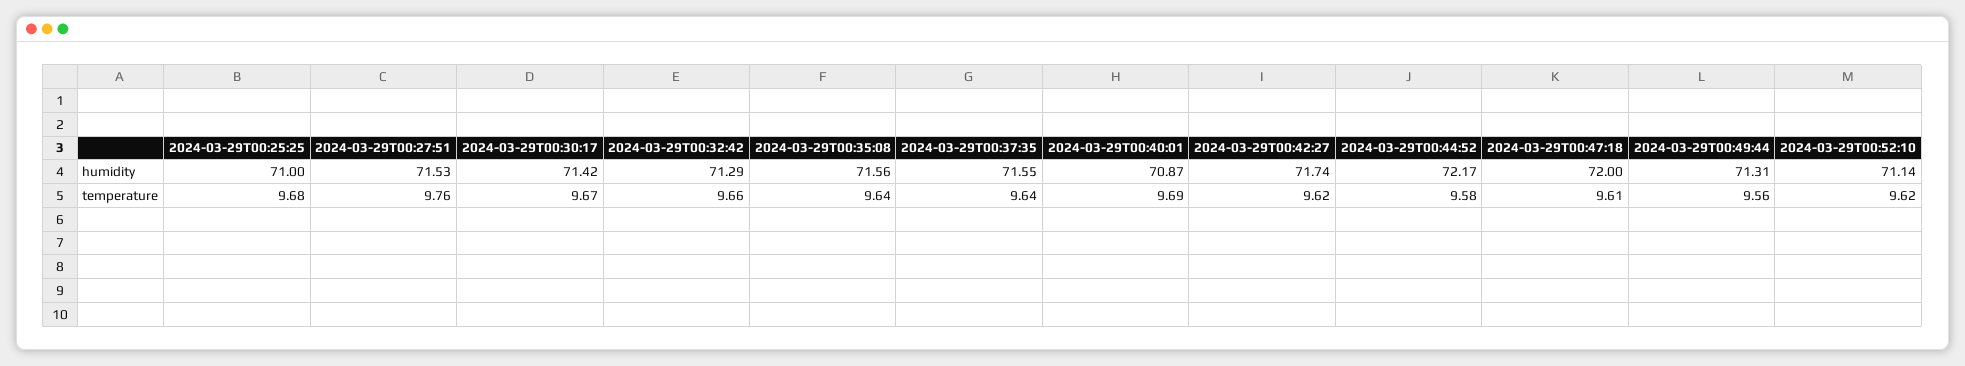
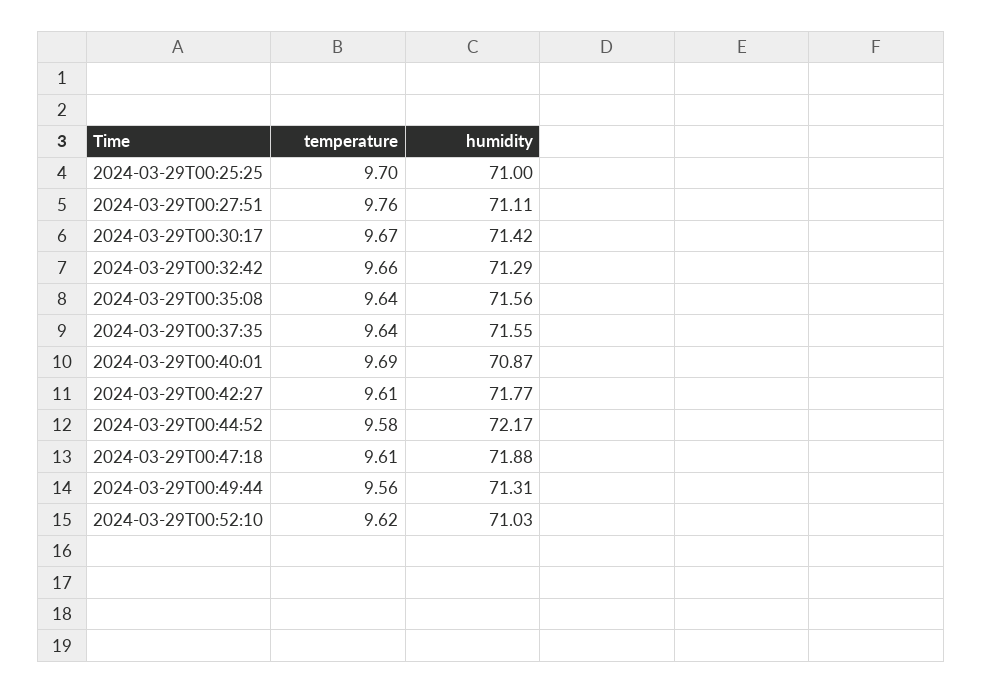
2024-03-29T00:27:51, humidity: 71.53 -> 71.11
2024-03-29T00:42:27, humidity: 71.74 -> 71.77
2024-03-29T00:47:18, humidity: 72 -> 71.88
2024-03-29T00:52:10, humidity: 71.14 -> 71.03
2024-03-29T00:25:25, temperature: 9.68 -> 9.7
2024-03-29T00:42:27, temperature: 9.62 -> 9.61

